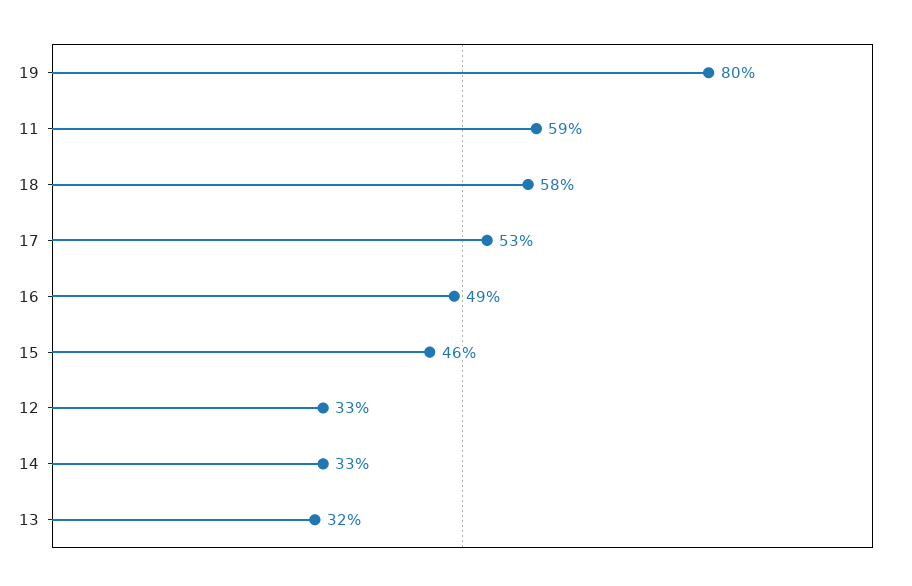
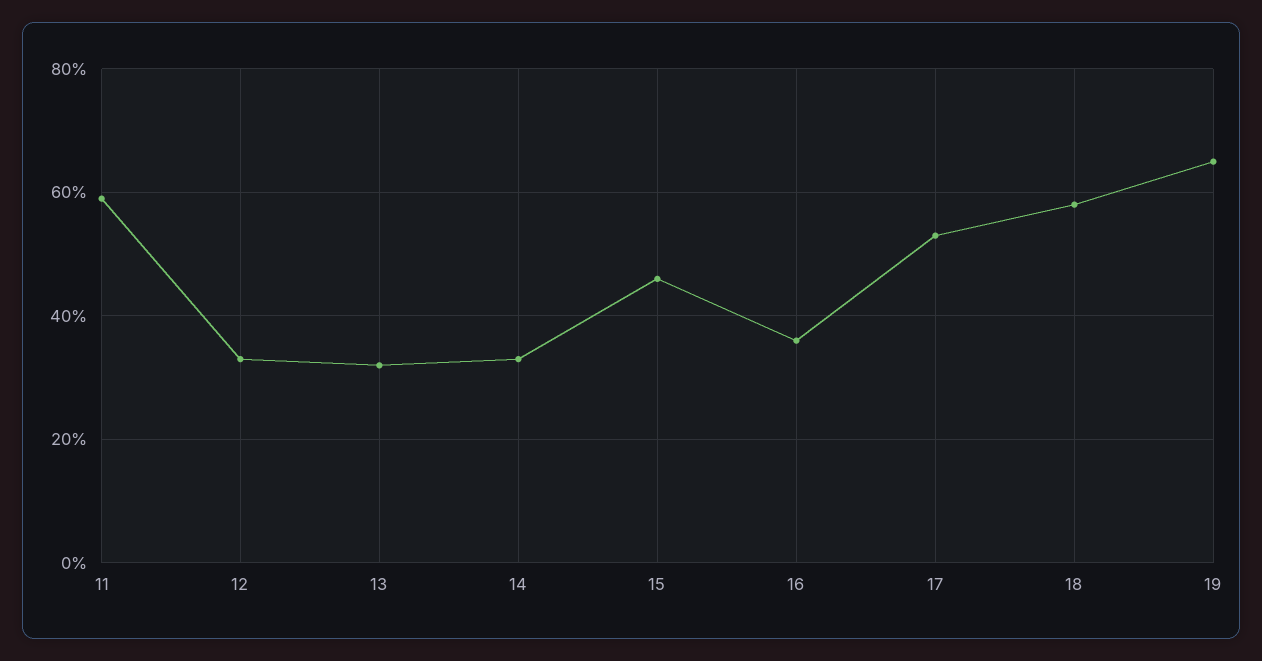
19: 80 -> 65
16: 49 -> 35

